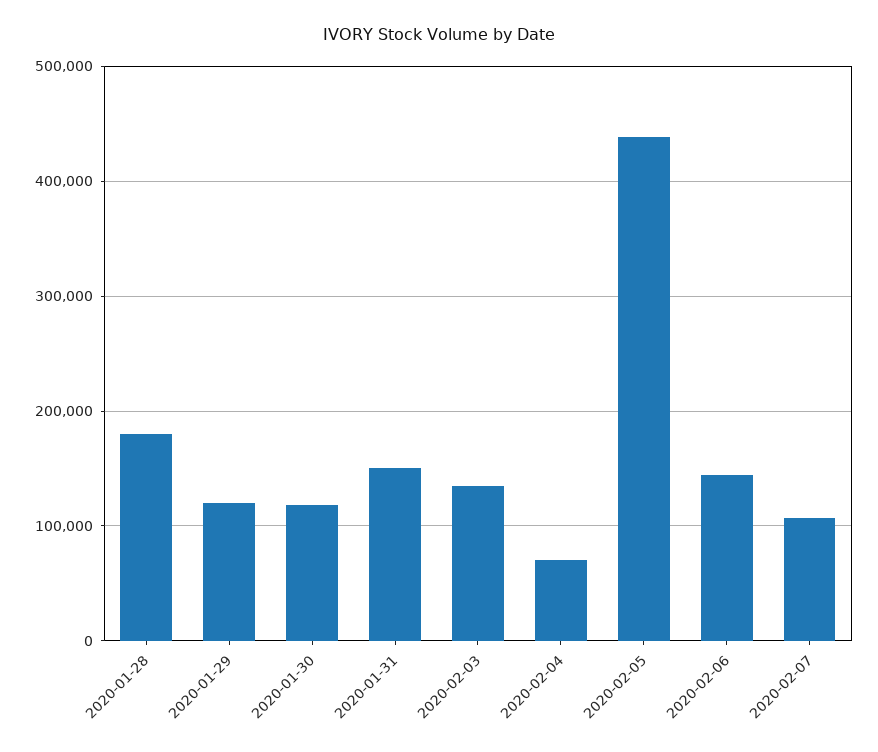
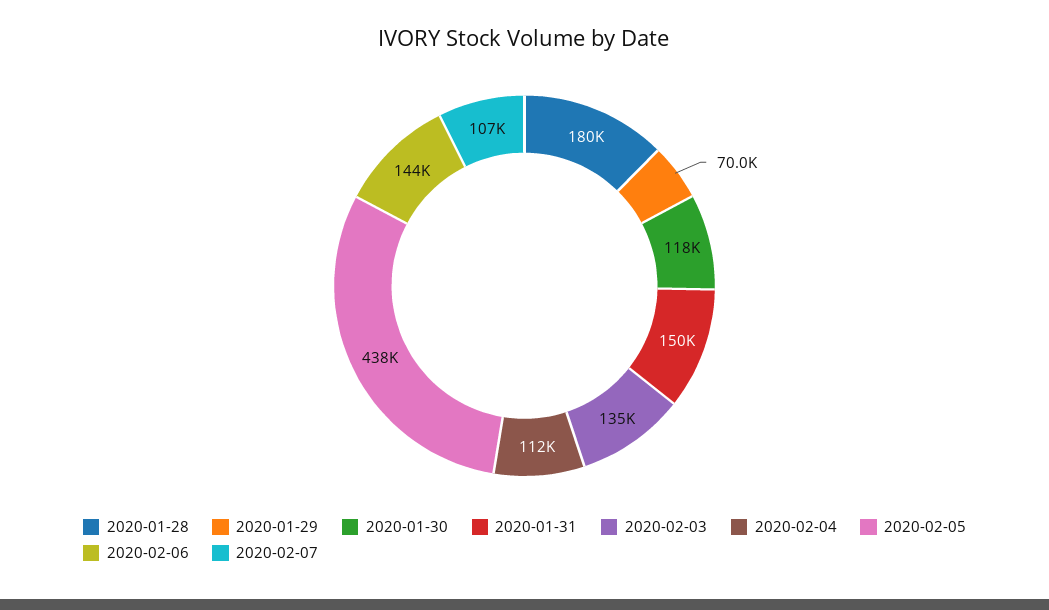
2020-01-29: 120000 -> 70000
2020-02-04: 70000 -> 112000

